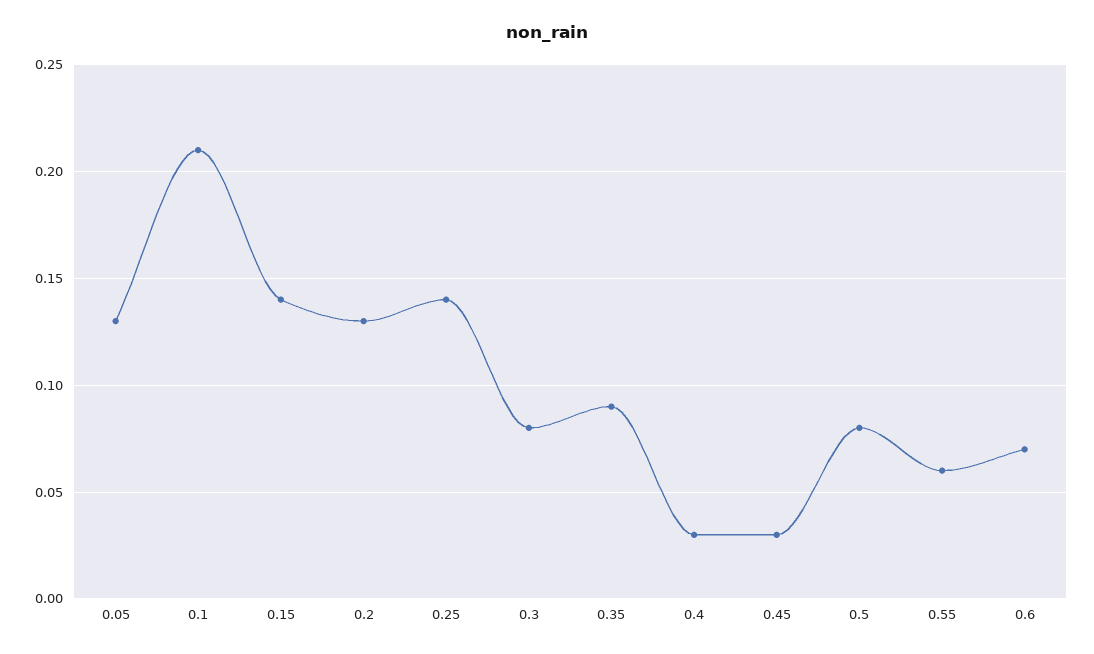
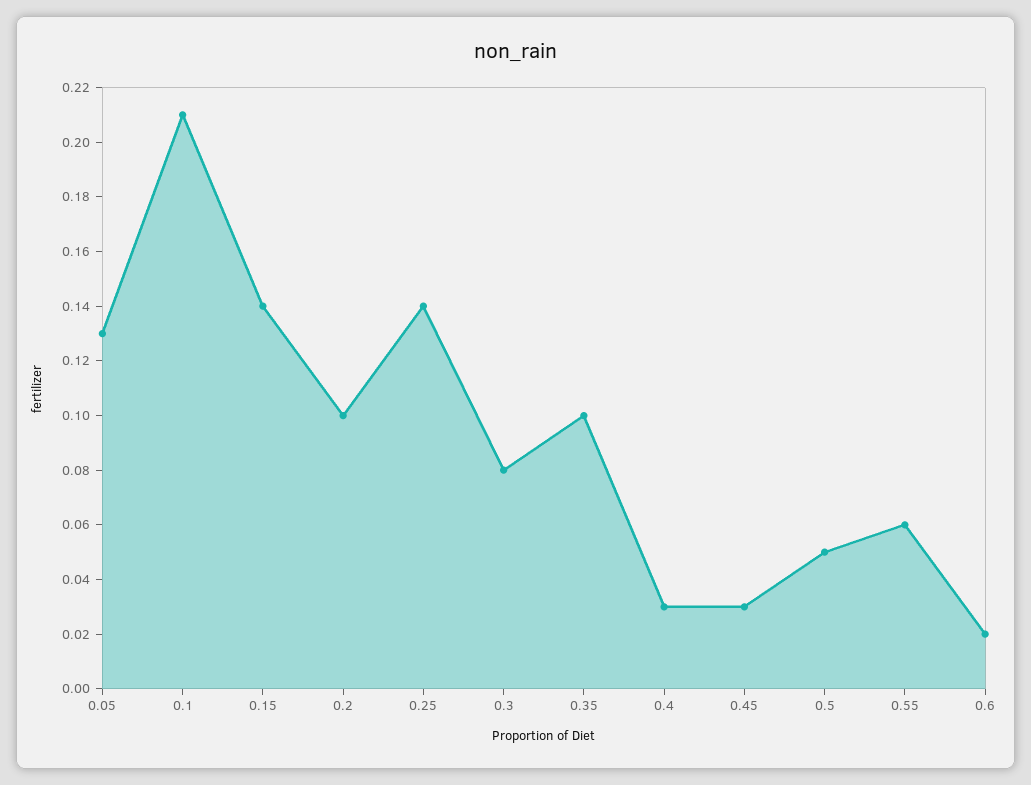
0.2: 0.13 -> 0.1
0.35: 0.09 -> 0.1
0.5: 0.08 -> 0.05
0.6: 0.07 -> 0.02

